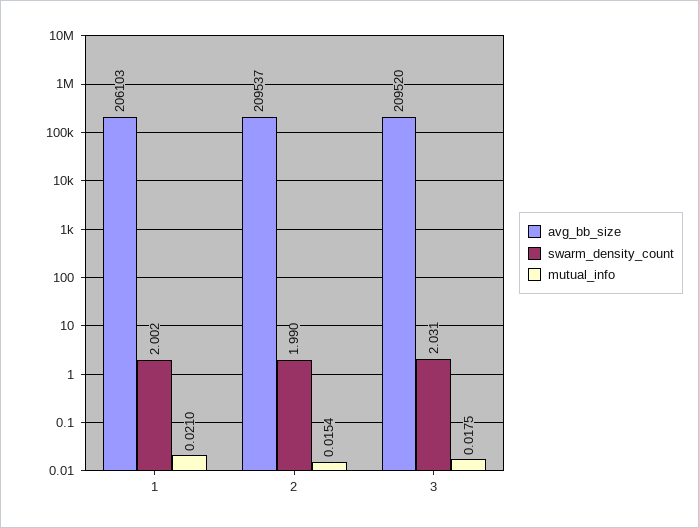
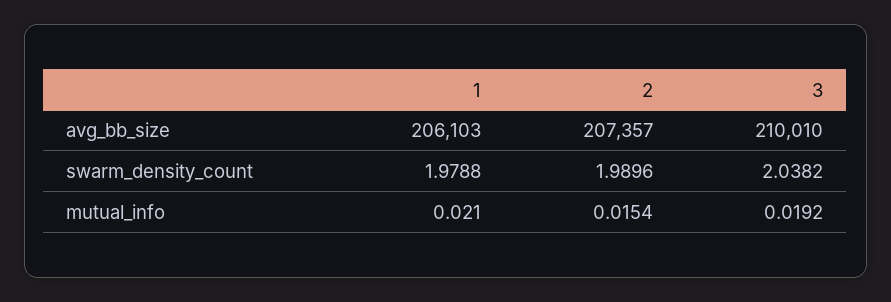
swarm_density_count, 1: 2.002 -> 1.9788
avg_bb_size, 2: 209537 -> 207357
avg_bb_size, 3: 209520 -> 210010
swarm_density_count, 3: 2.031 -> 2.0382
mutual_info, 3: 0.0175 -> 0.0192

